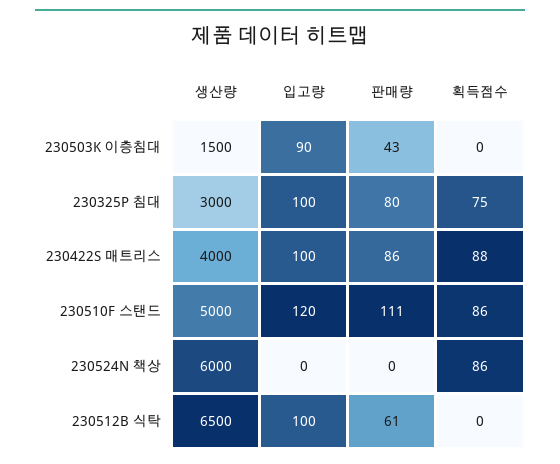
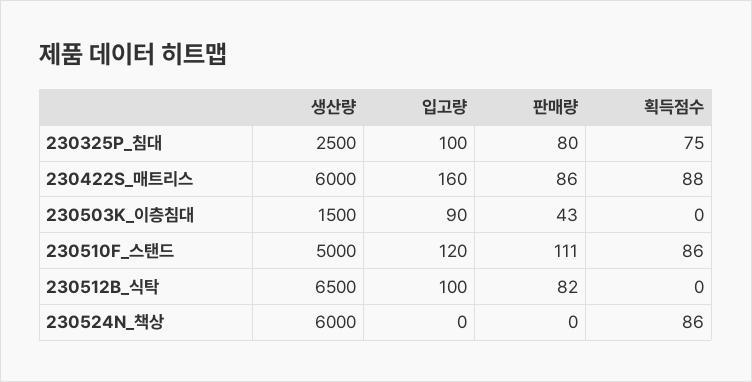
생산량, 230325P 침대: 3000 -> 2500
생산량, 230422S 매트리스: 4000 -> 6000
입고량, 230422S 매트리스: 100 -> 160
판매량, 230512B 식탁: 61 -> 82

